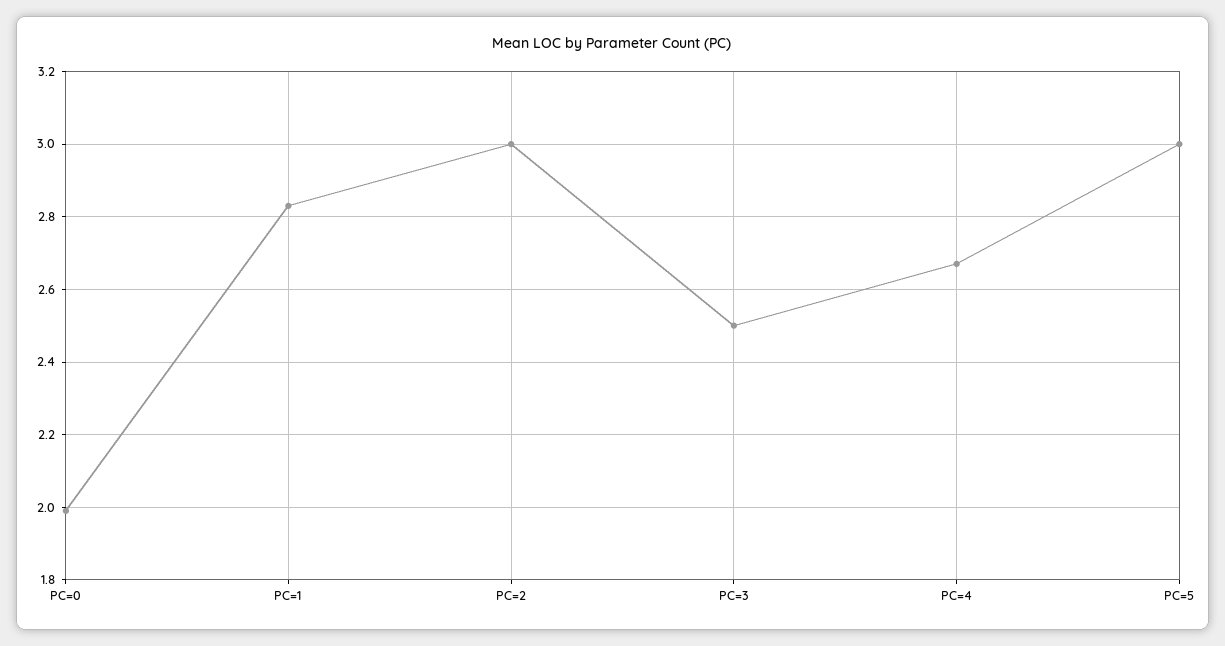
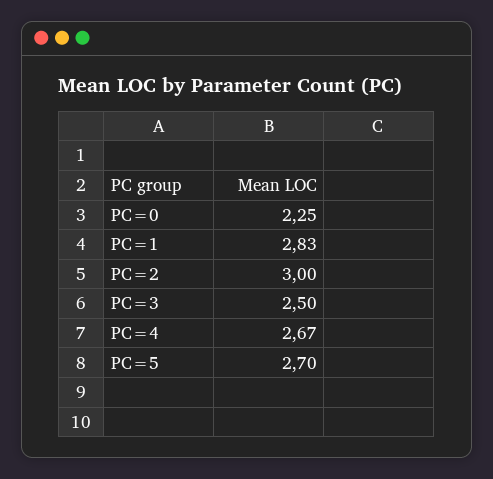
PC=0: 2 -> 2.25
PC=5: 3 -> 2.7

